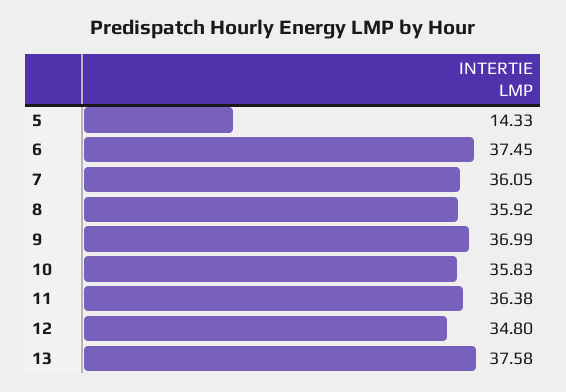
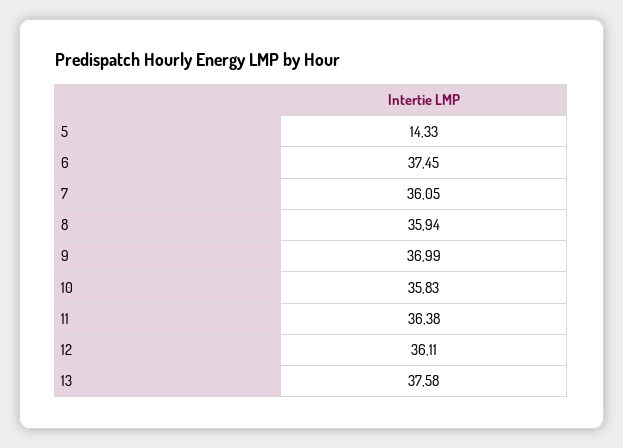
8: 35.92 -> 35.94
12: 34.8 -> 36.11

